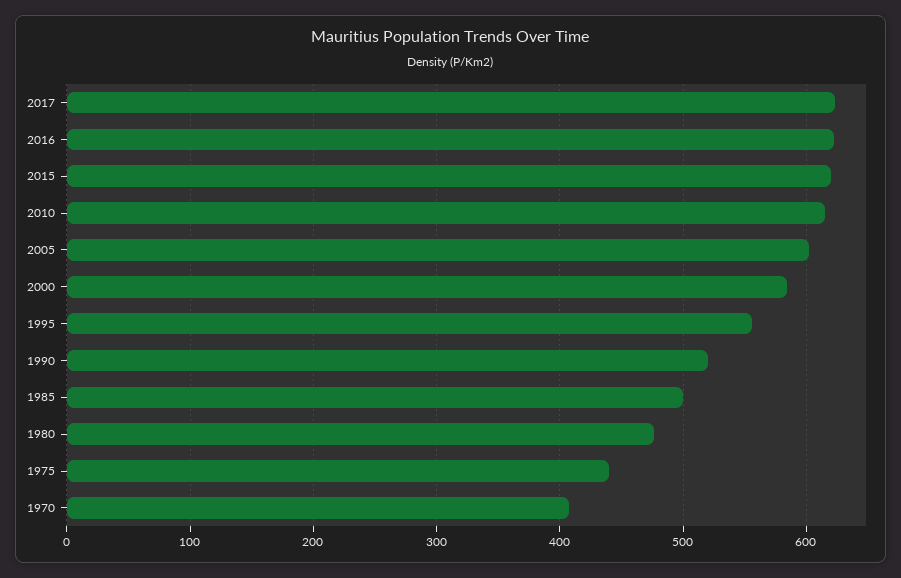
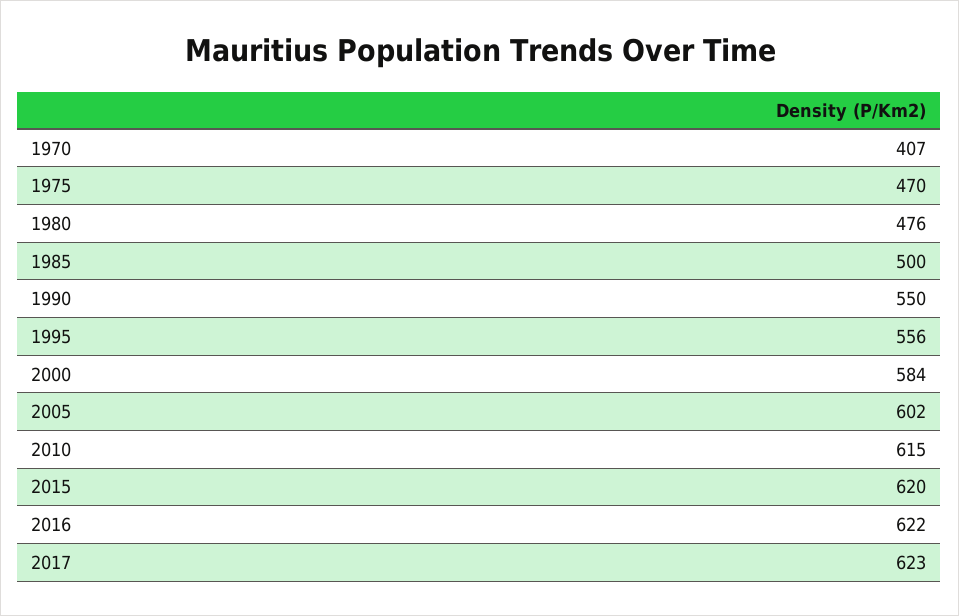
1990: 520 -> 550
1975: 440 -> 470

